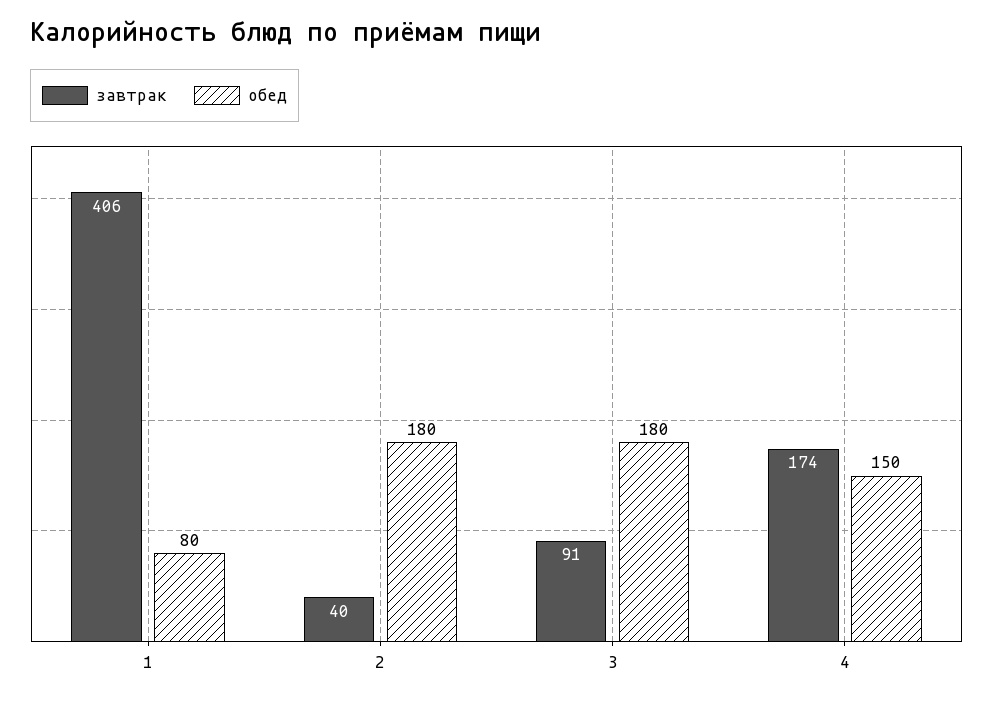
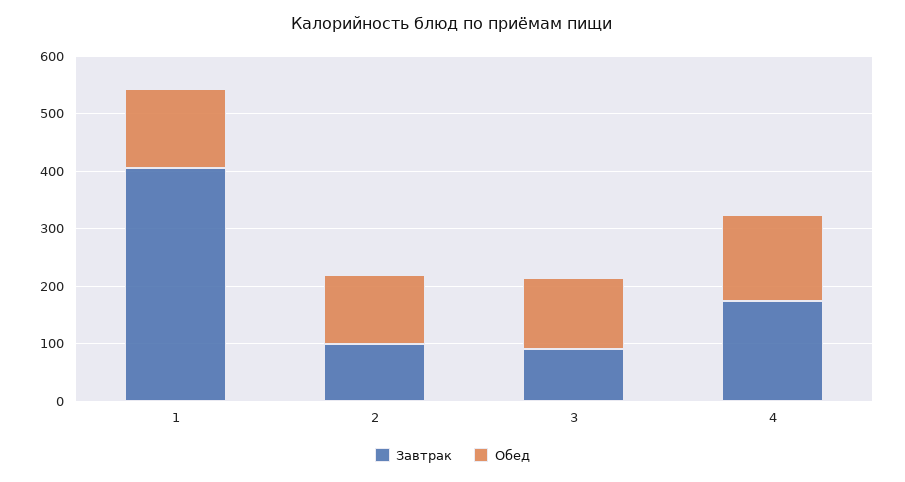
обед, 1: 80 -> 140
завтрак, 2: 40 -> 100
обед, 2: 180 -> 120
обед, 3: 180 -> 120

